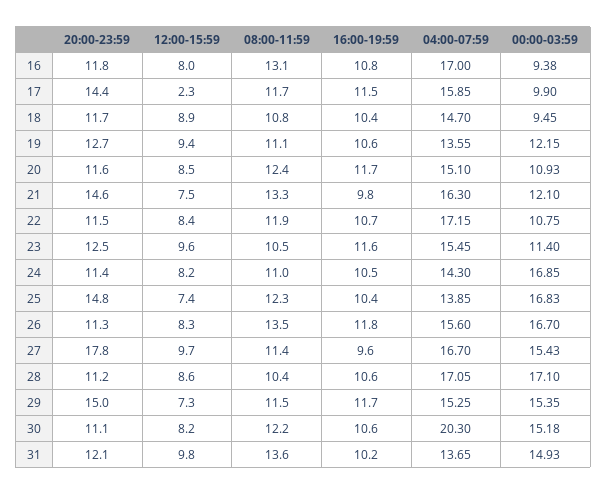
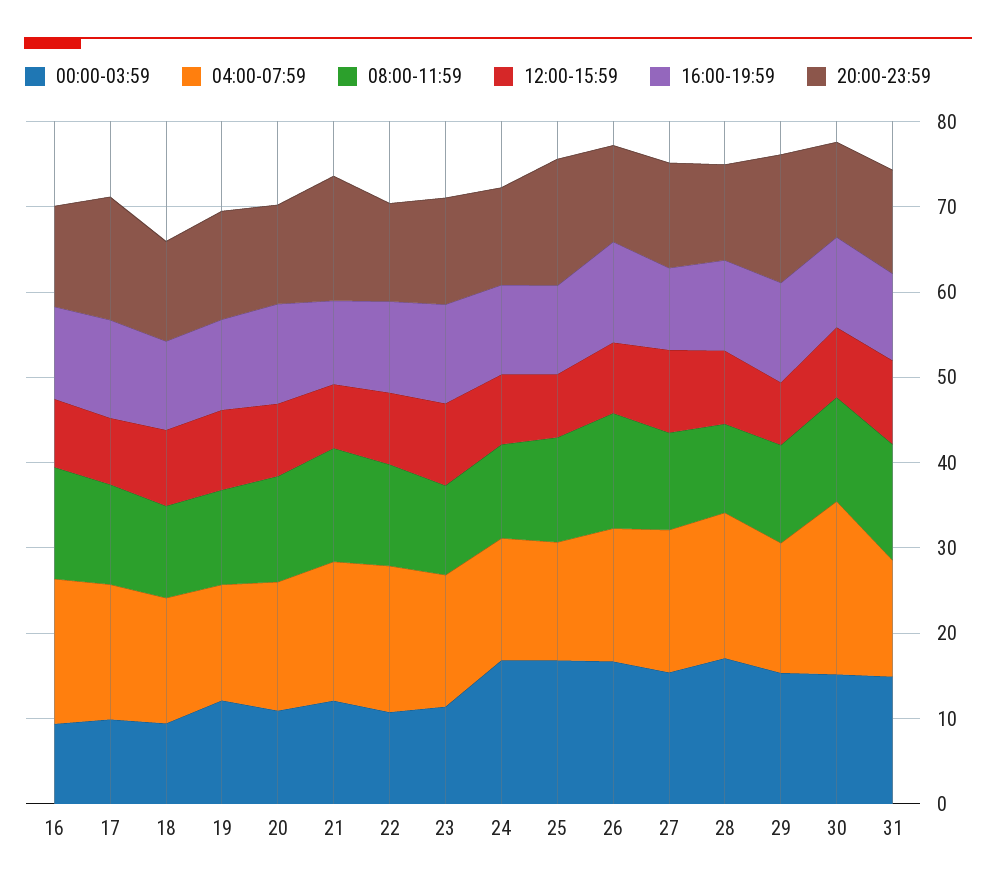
12:00-15:59, 17: 2.3 -> 8
20:00-23:59, 27: 17.8 -> 12

